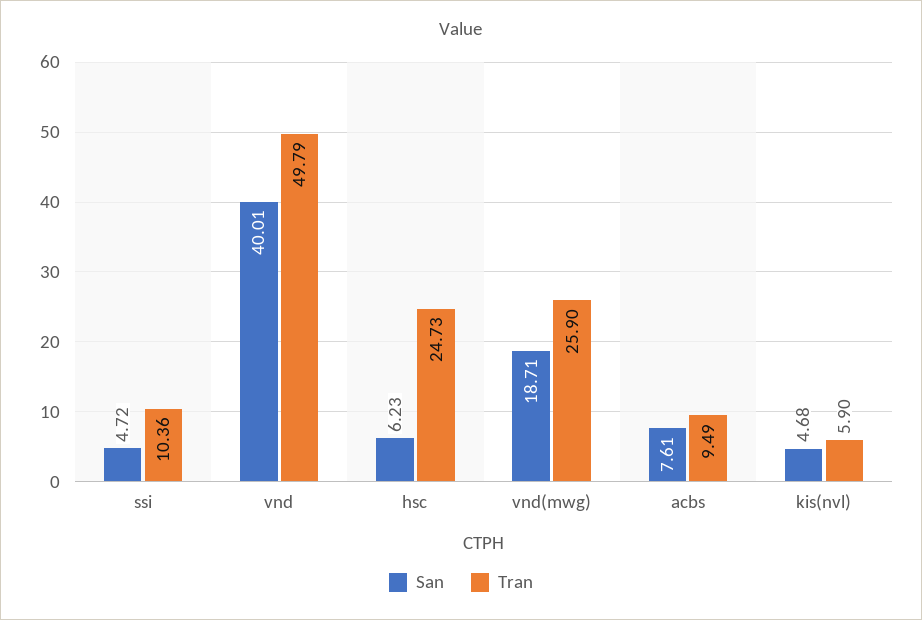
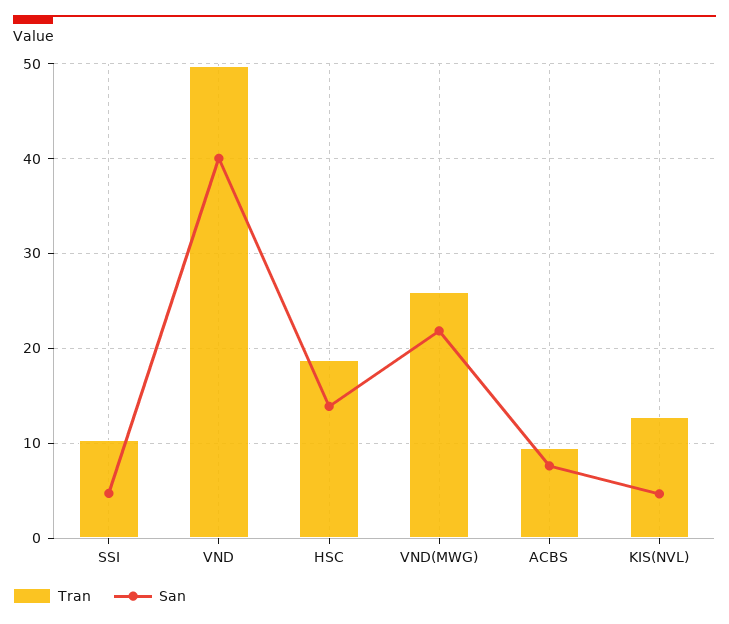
San, hsc: 6.23 -> 14
Tran, hsc: 24.73 -> 19
San, vnd(mwg): 18.71 -> 22
Tran, kis(nvl): 5.9 -> 13

